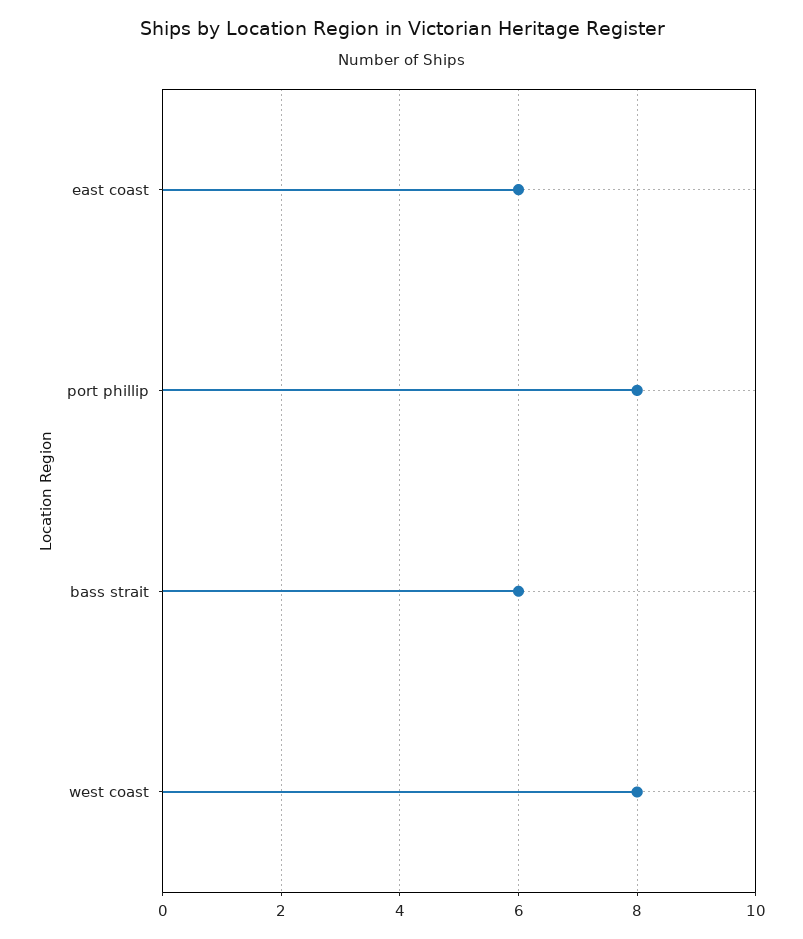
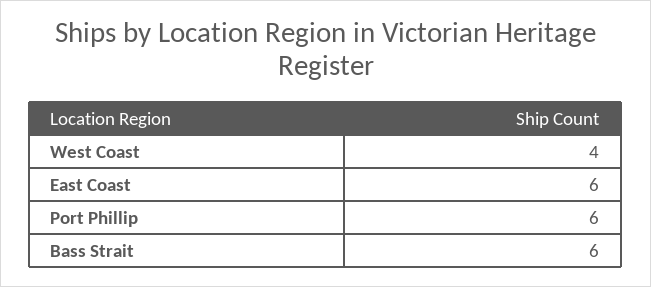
port phillip: 8 -> 6
west coast: 8 -> 4

